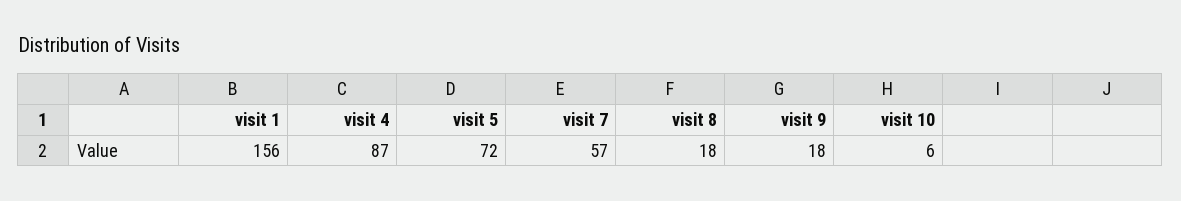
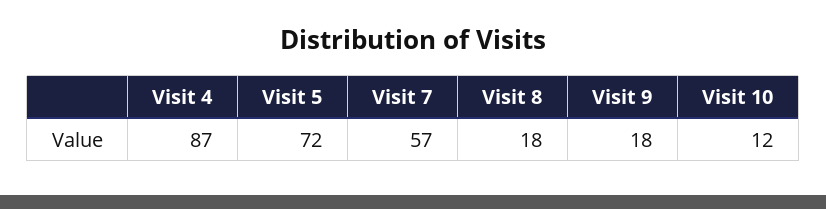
visit 1: 156 -> none
visit 10: 6 -> 12

